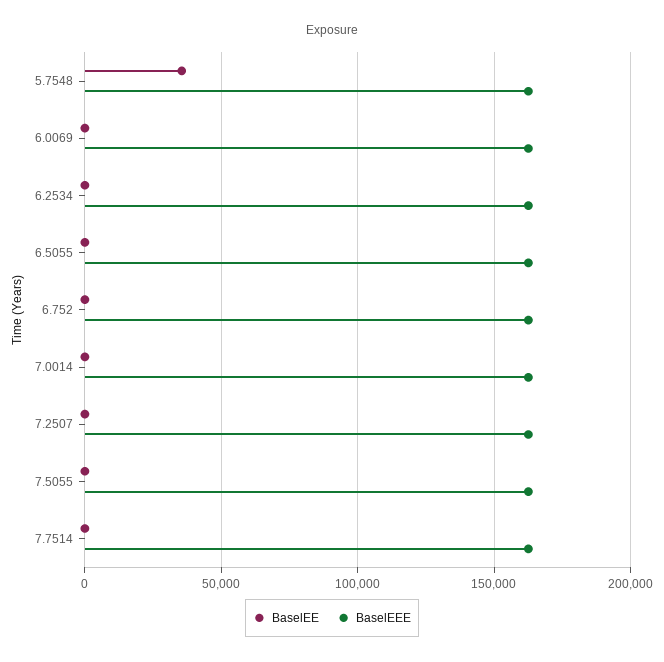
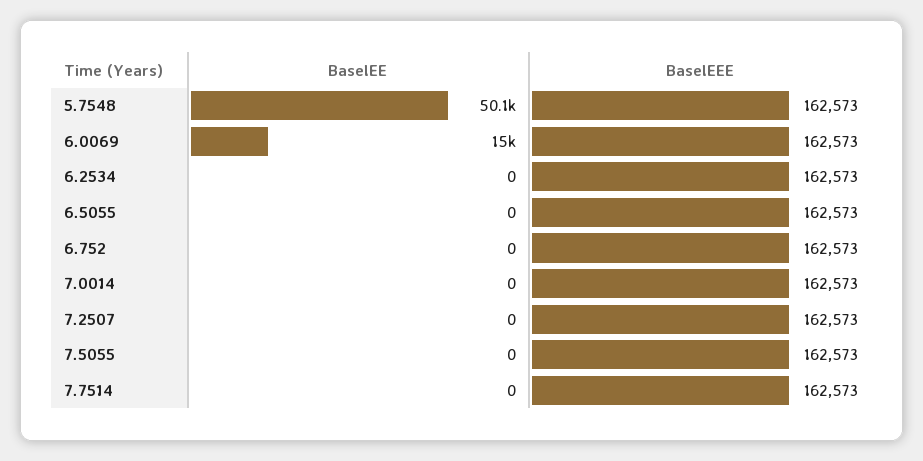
BaselEE, 5.7548: 35000 -> 50100
BaselEE, 6.0069: 0 -> 15000

